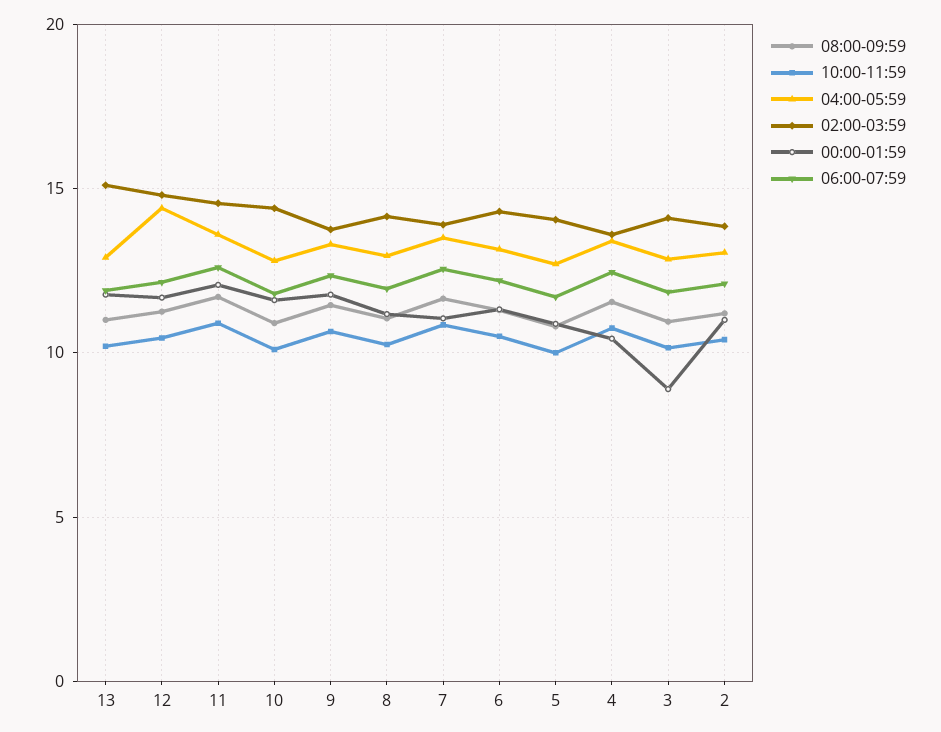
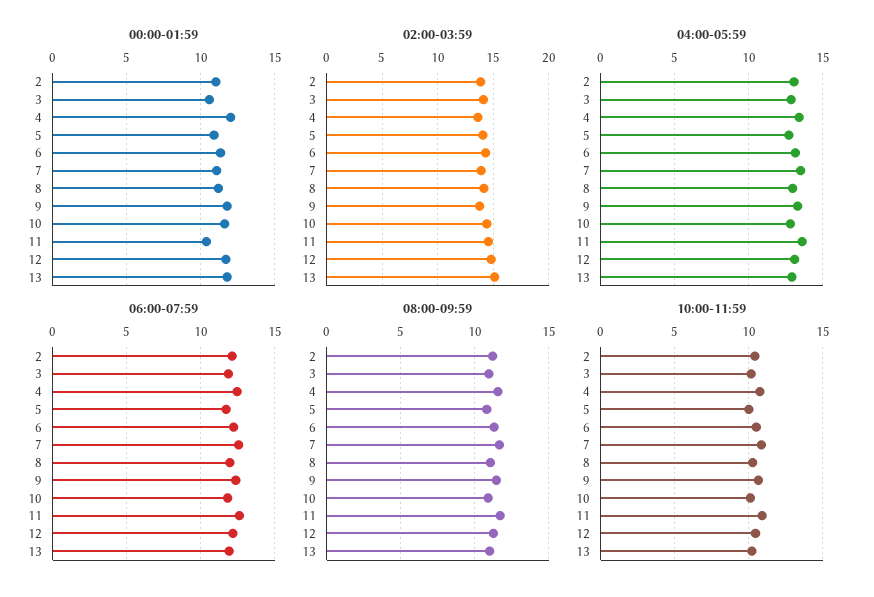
04:00-05:59, 12: 14.5 -> 13
00:00-01:59, 11: 12 -> 10.5
00:00-01:59, 4: 10.5 -> 12
00:00-01:59, 3: 9 -> 10.5

